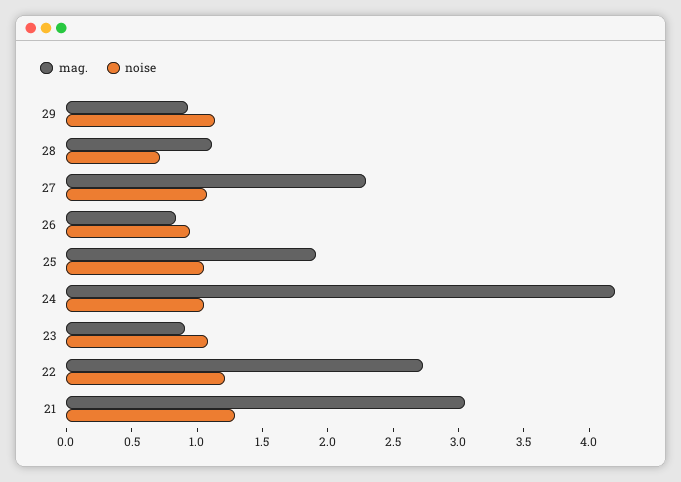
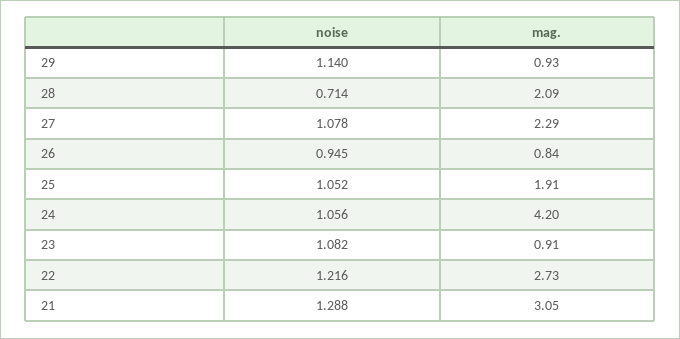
mag., 28: 1.1 -> 2.09

